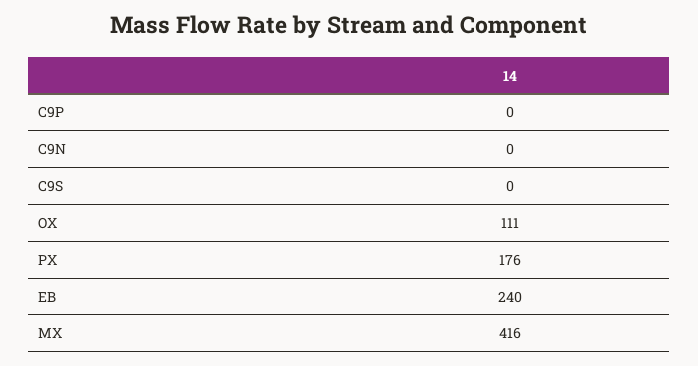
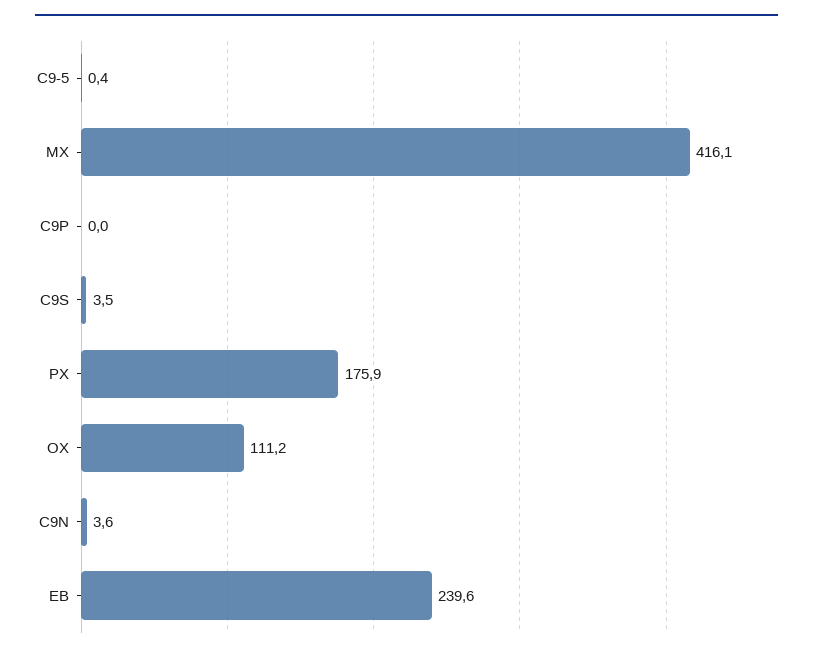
C9N: 0 -> 3.6
C9S: 0 -> 3.5
C9-5: none -> 0.4

